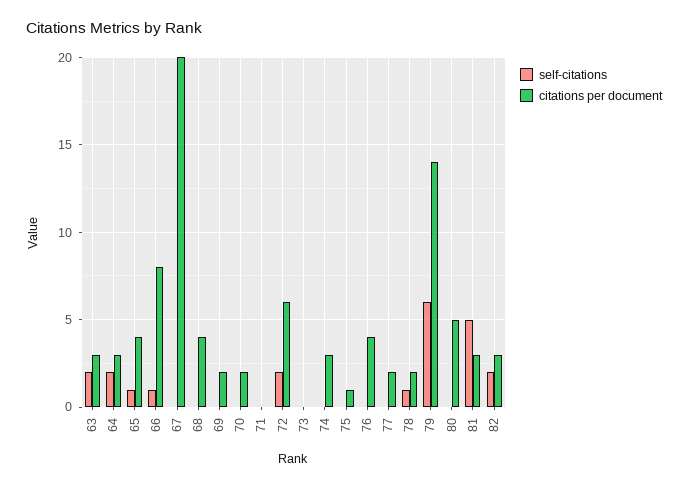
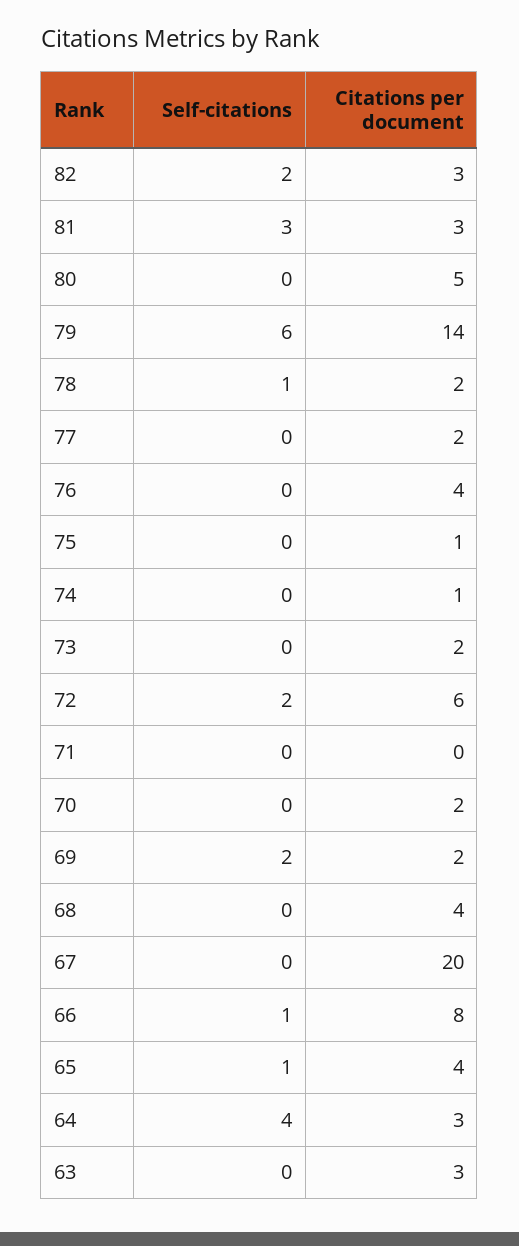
self-citations, 63: 2 -> 0
self-citations, 64: 2 -> 4
self-citations, 69: 0 -> 2
citations per document, 73: 0 -> 2
citations per document, 74: 3 -> 1
self-citations, 81: 5 -> 3

